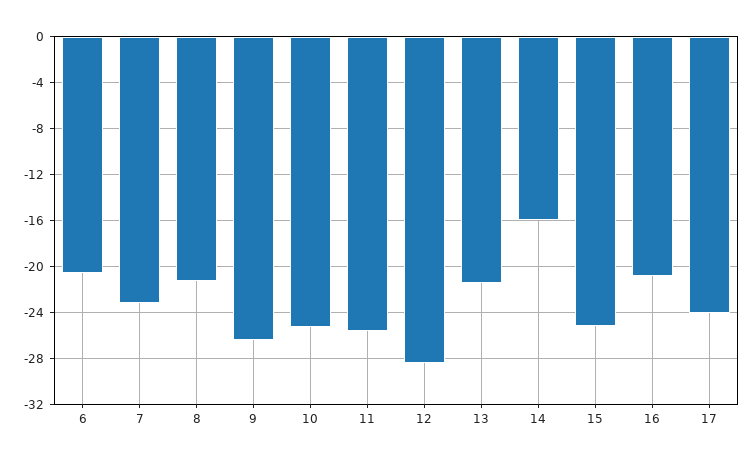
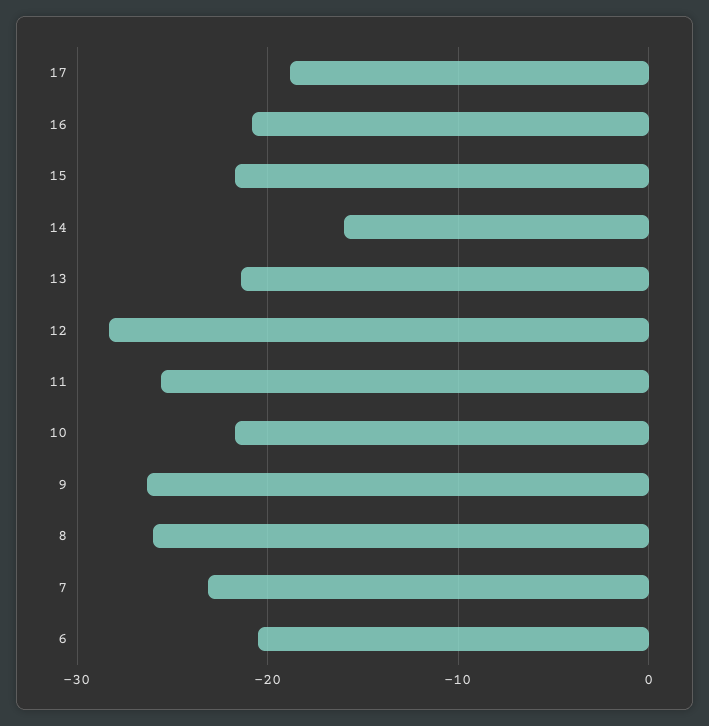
8: -21 -> -26
10: -25 -> -22
15: -25 -> -22
17: -24 -> -19

